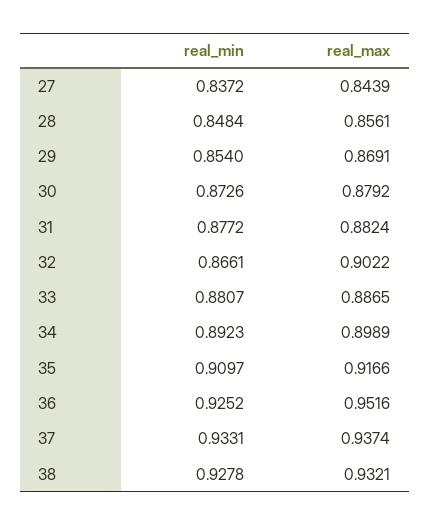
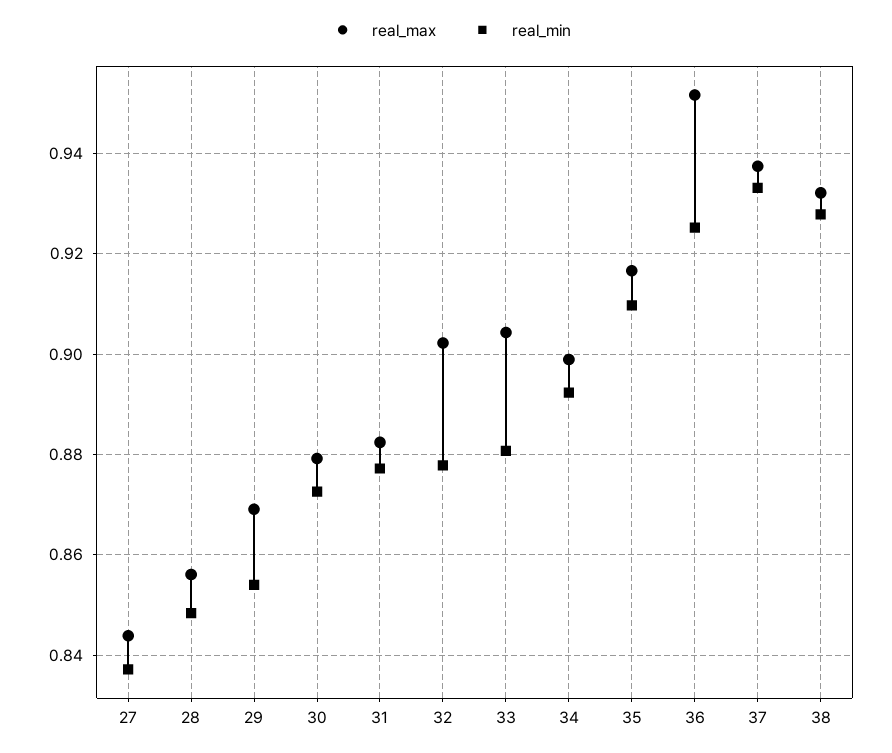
real_min, 32: 0.8661 -> 0.878
real_max, 33: 0.8865 -> 0.904

